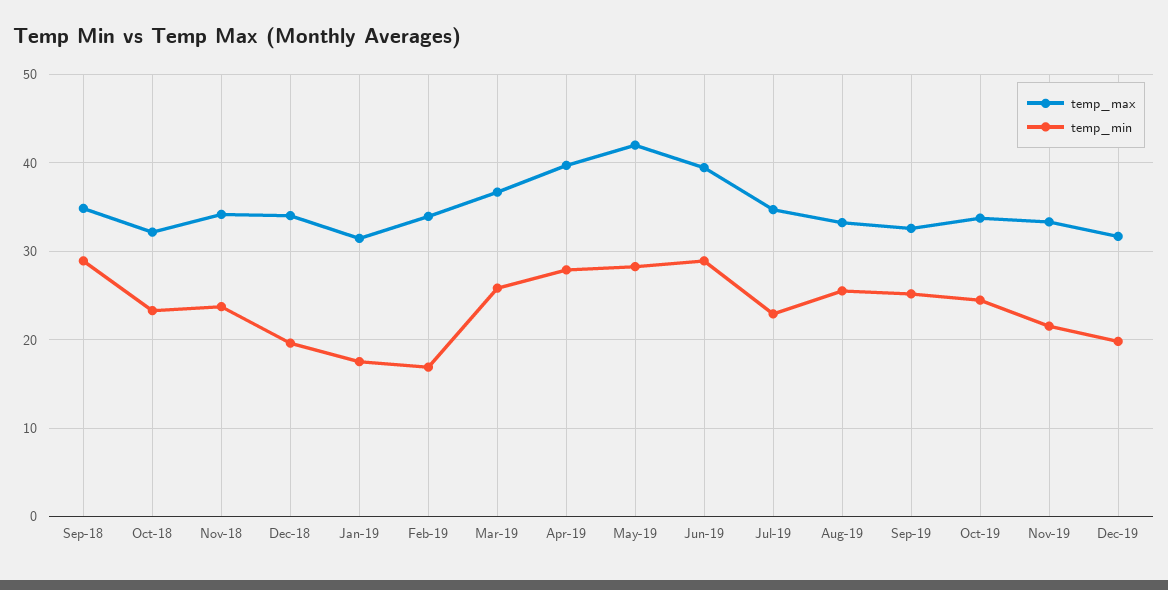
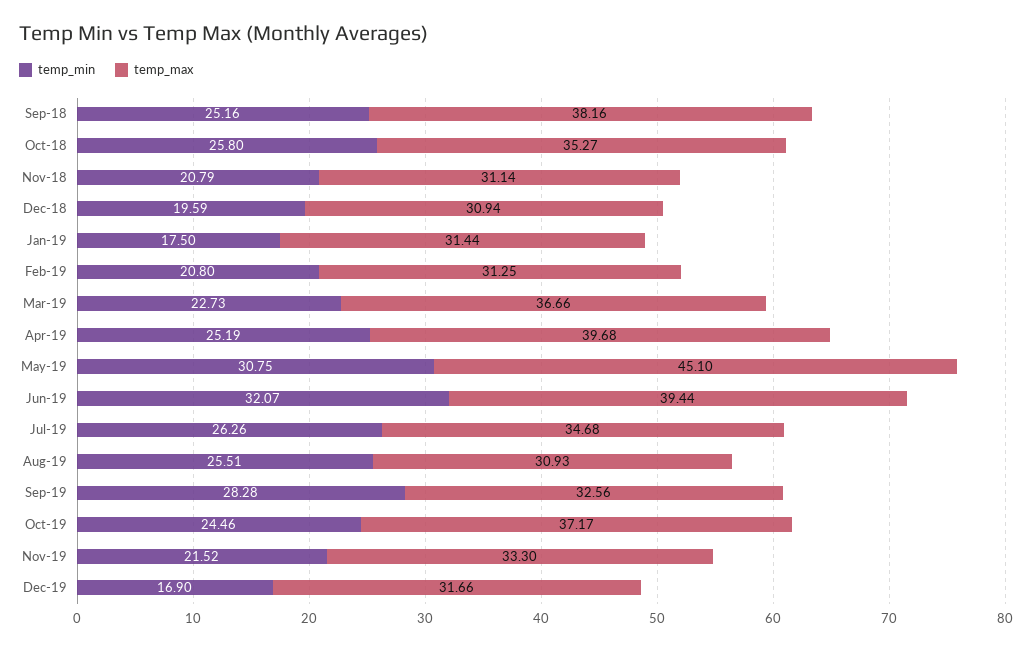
temp_max, Sep-18: 35 -> 38.16
temp_min, Sep-18: 29 -> 25.16
temp_max, Oct-18: 32 -> 35.27
temp_min, Oct-18: 23 -> 25.8
temp_max, Nov-18: 34 -> 31.14
temp_min, Nov-18: 24 -> 20.79
temp_max, Dec-18: 34 -> 30.94
temp_max, Feb-19: 34 -> 31.25
temp_min, Feb-19: 17 -> 20.8
temp_min, Mar-19: 26 -> 22.73
temp_min, Apr-19: 28 -> 25.19
temp_max, May-19: 42 -> 45.1
temp_min, May-19: 28 -> 30.75
temp_min, Jun-19: 29 -> 32.07
temp_min, Jul-19: 23 -> 26.26
temp_max, Aug-19: 33 -> 30.93
temp_min, Sep-19: 25 -> 28.28
temp_max, Oct-19: 34 -> 37.17
temp_min, Dec-19: 20 -> 16.9

